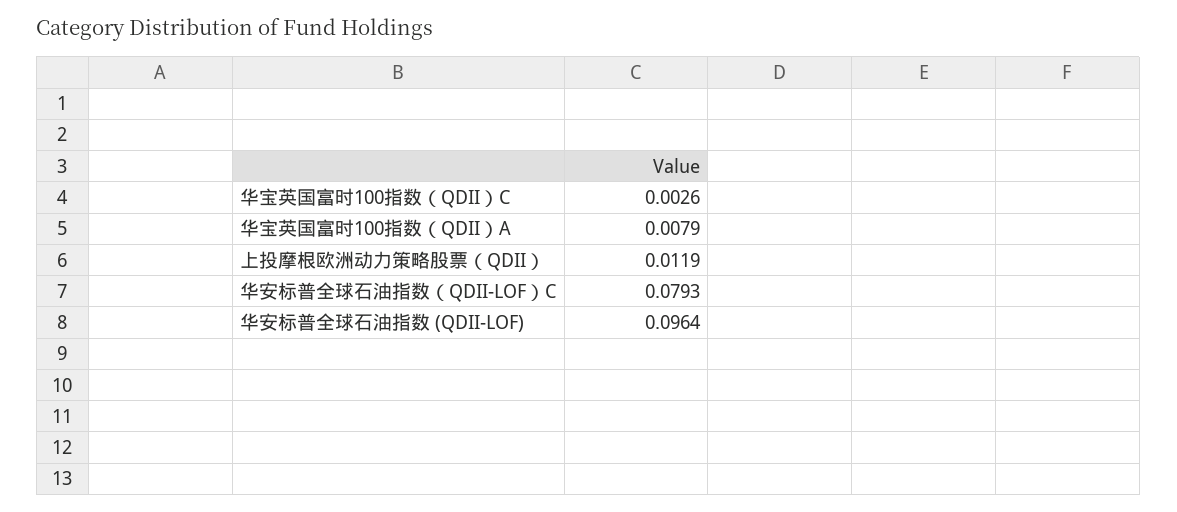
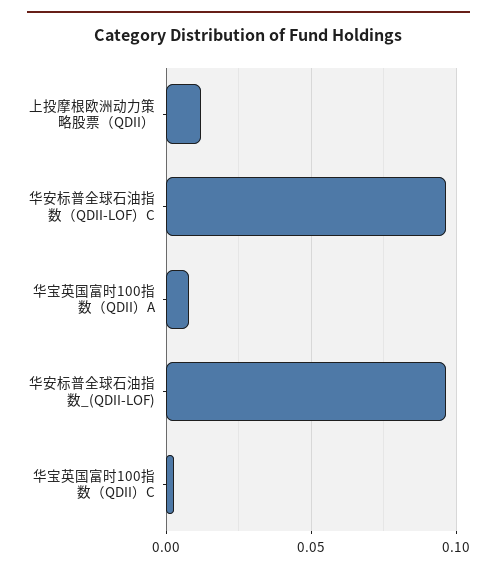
华安标普全球石油指数（QDII-LOF）C: 0.0793 -> 0.095

